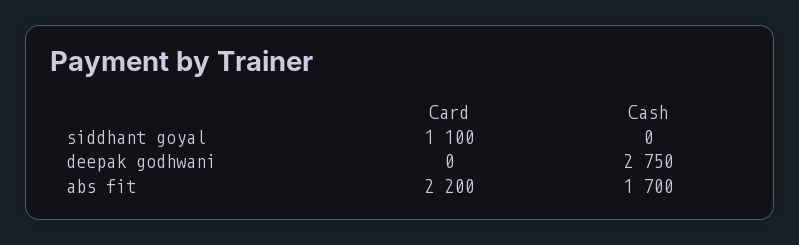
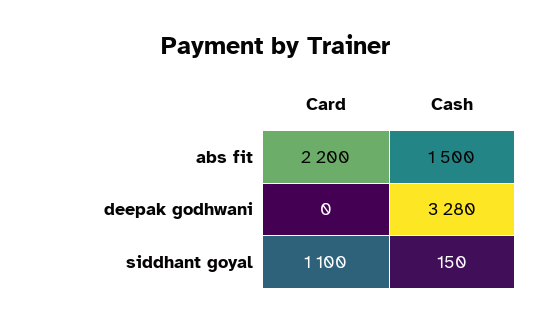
Cash, siddhant goyal: 0 -> 150
Cash, deepak godhwani: 2750 -> 3280
Cash, abs fit: 1700 -> 1500

